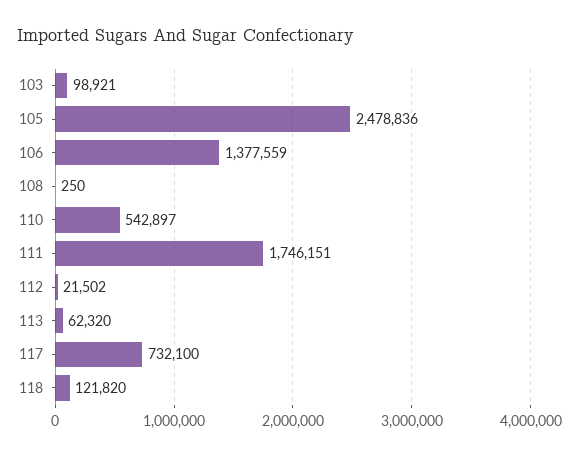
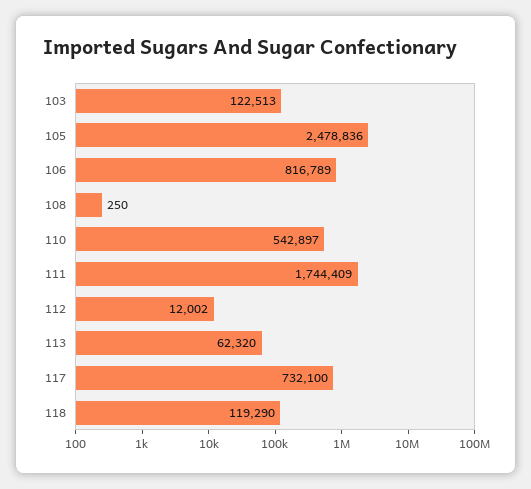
103: 98921 -> 122513
106: 1377559 -> 816789
111: 1746151 -> 1744409
112: 21502 -> 12002
118: 121820 -> 119290

